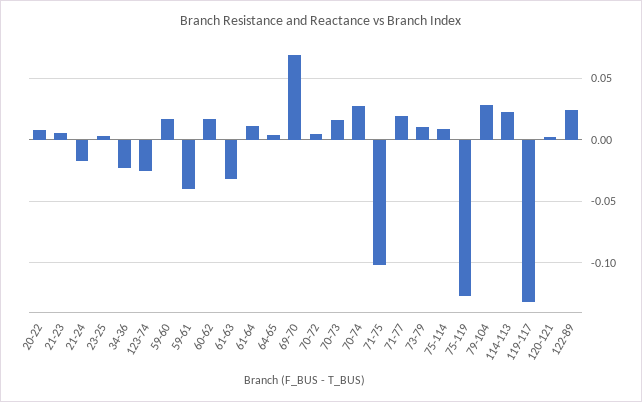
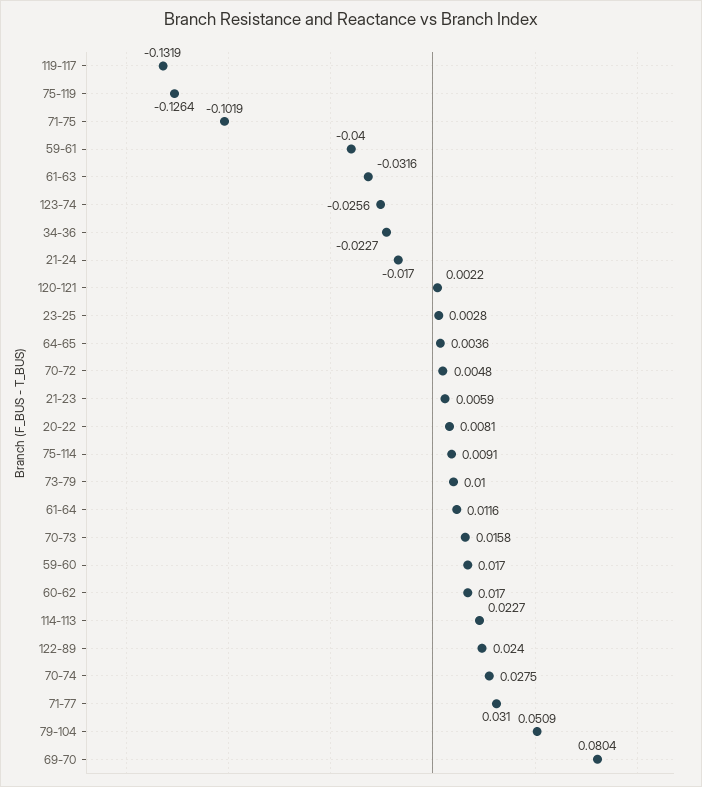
69-70: 0.07 -> 0.0804
71-77: 0.02 -> 0.031
79-104: 0.03 -> 0.0509

